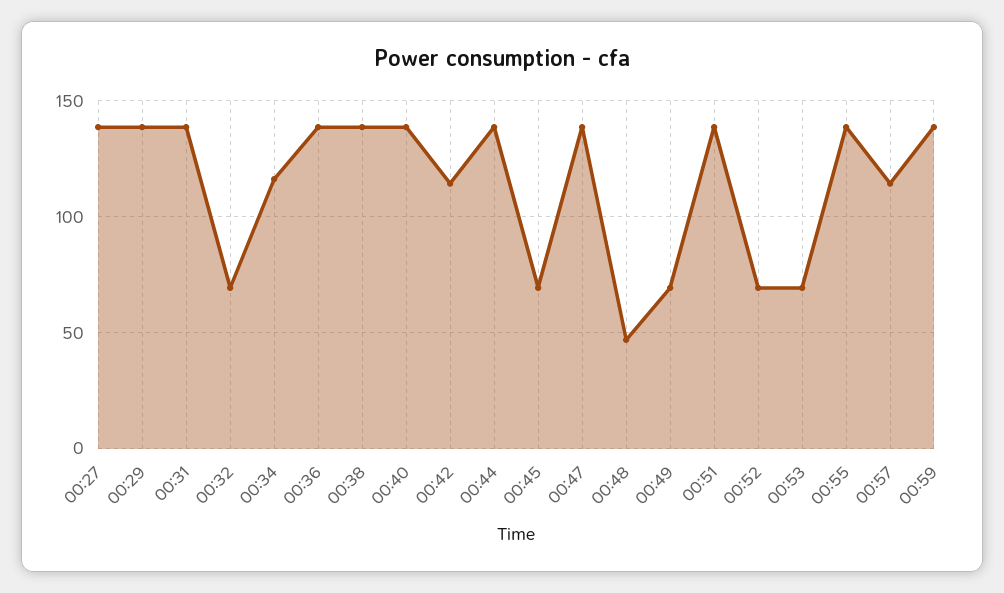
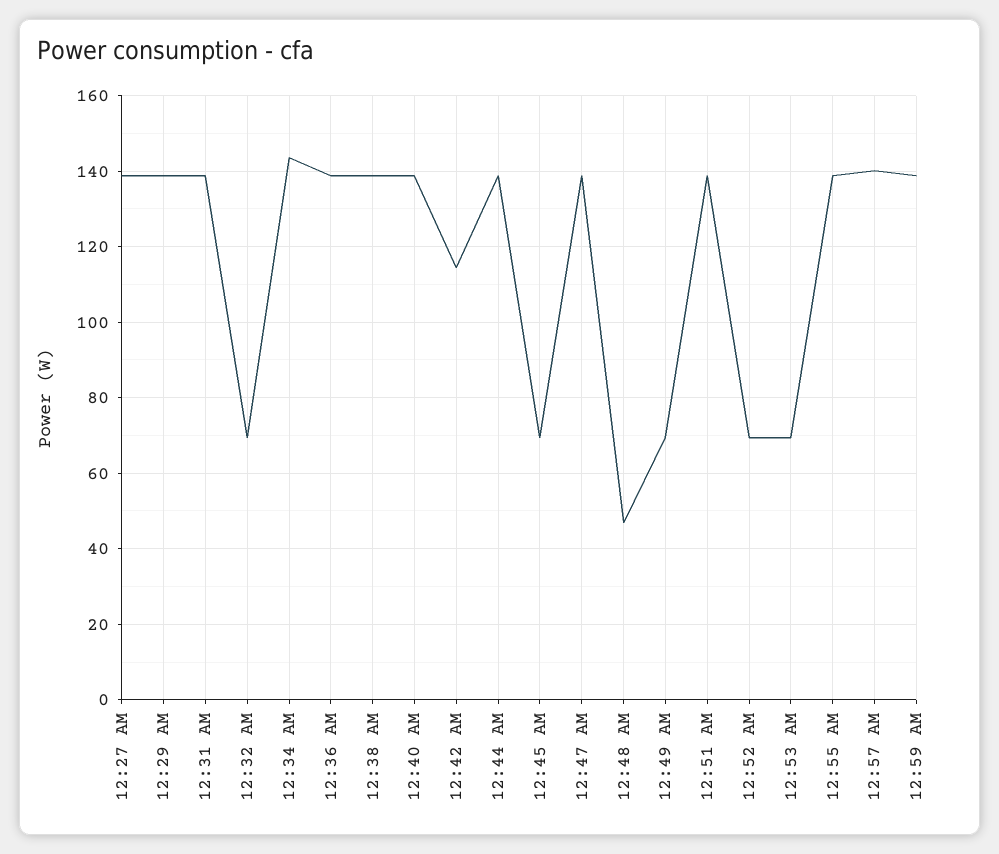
00:34: 115 -> 144
00:57: 115 -> 140

